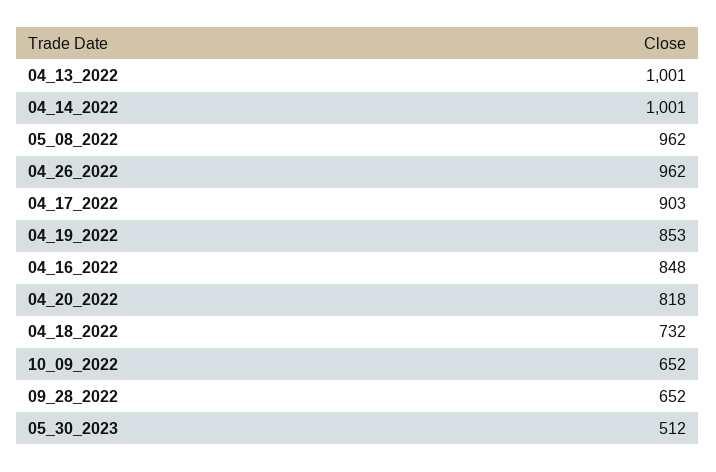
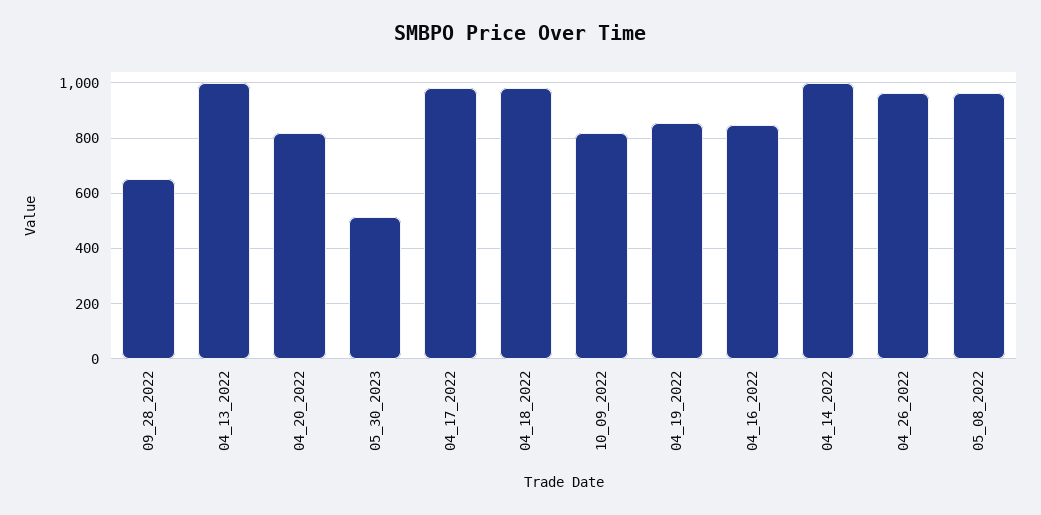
04_17_2022: 903 -> 975
04_18_2022: 732 -> 975
10_09_2022: 652 -> 825

